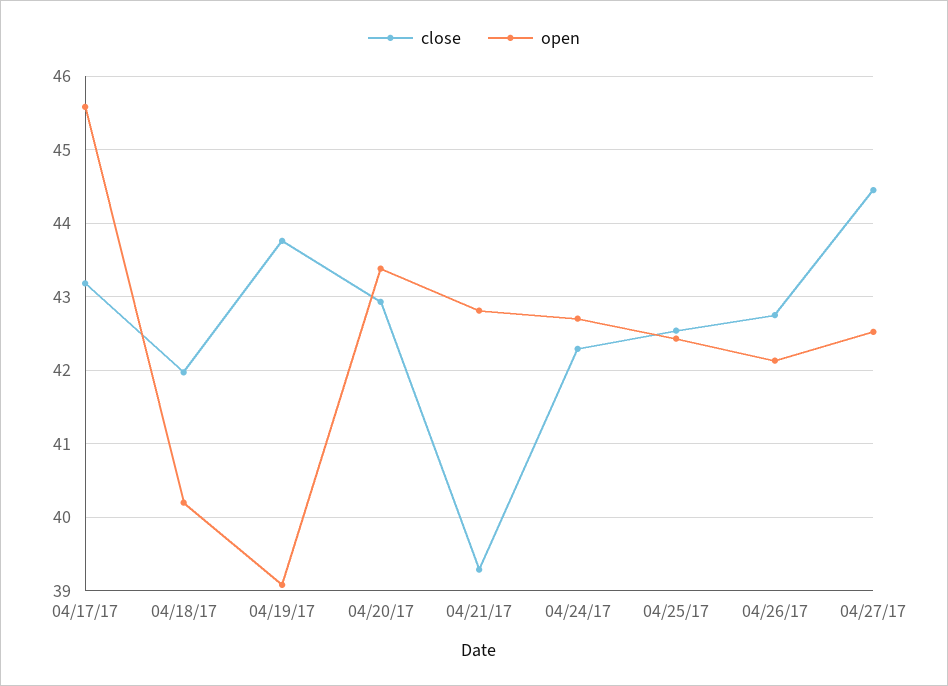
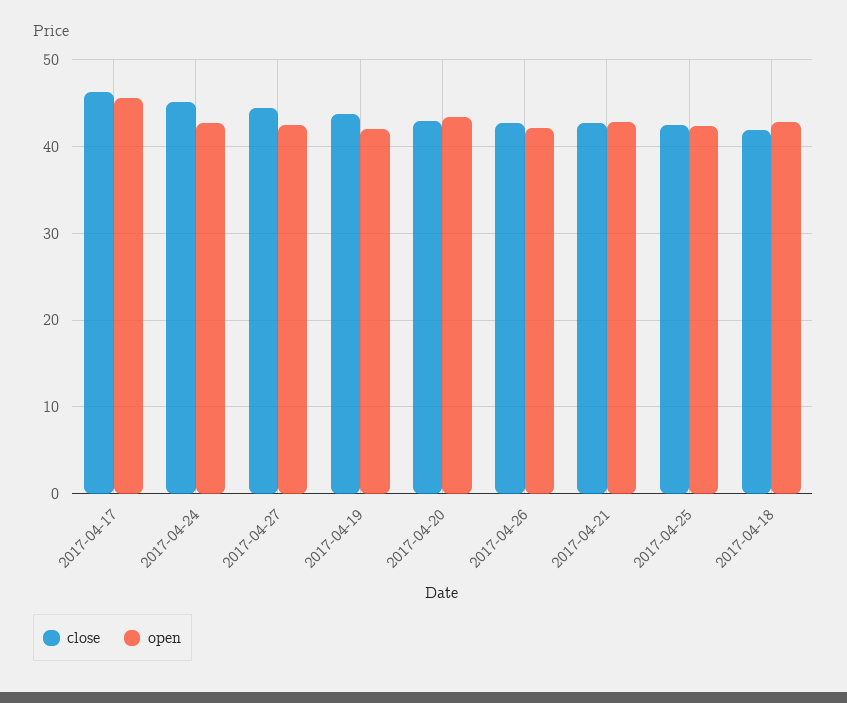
close, 04/17/17: 43.2 -> 46
open, 04/18/17: 40.2 -> 43
open, 04/19/17: 39.1 -> 42
close, 04/21/17: 39.3 -> 43
close, 04/24/17: 42.3 -> 45

